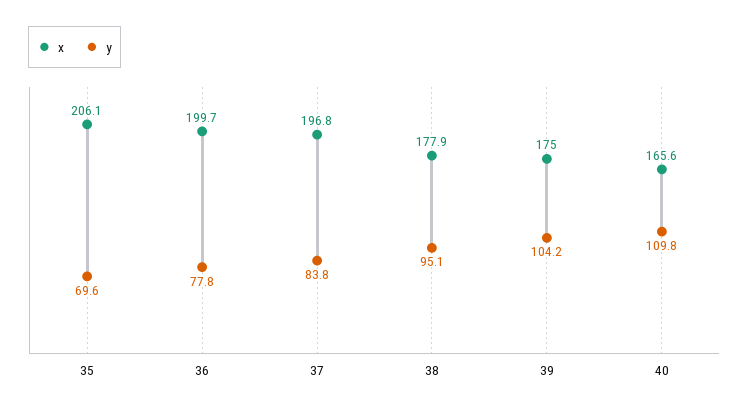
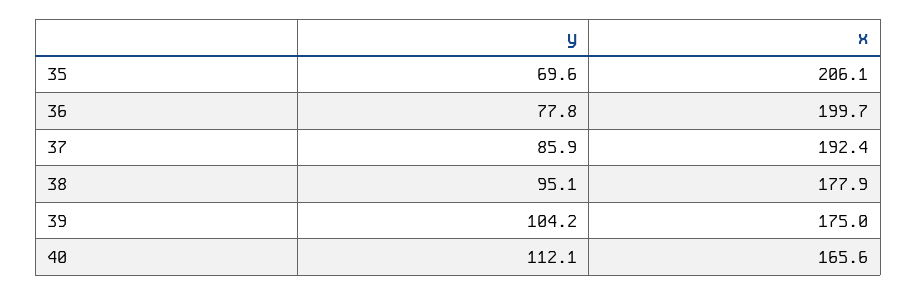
x, 37: 196.8 -> 192.4
y, 37: 83.8 -> 85.9
y, 40: 109.8 -> 112.1

